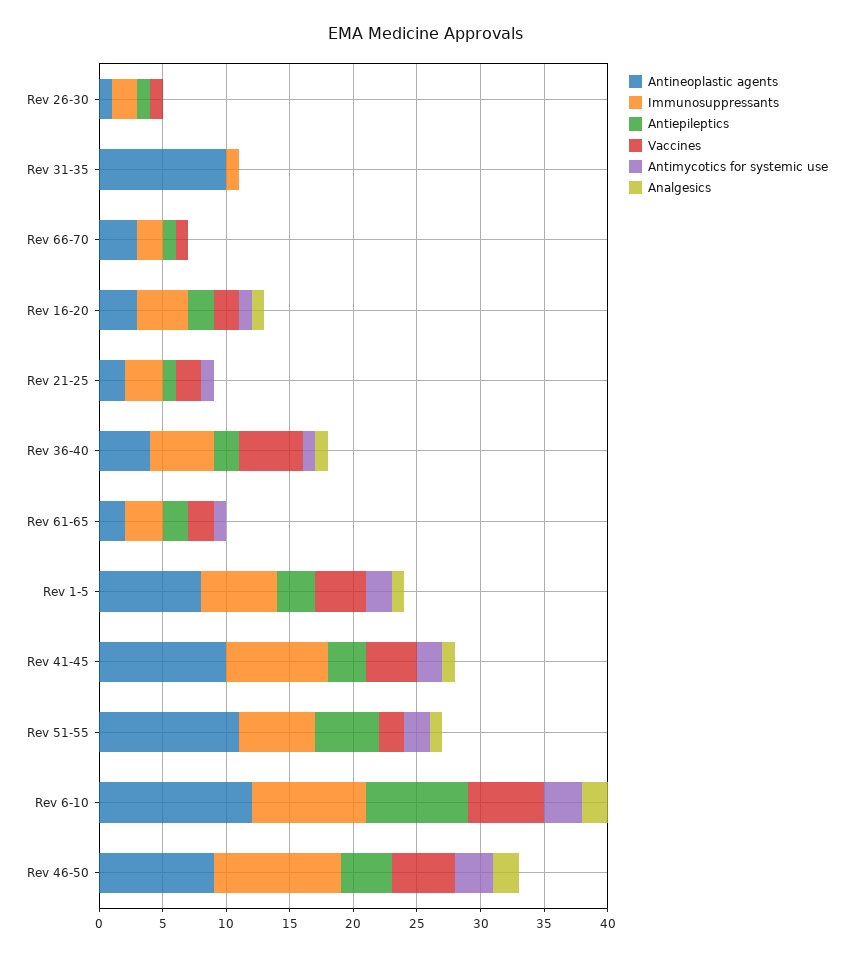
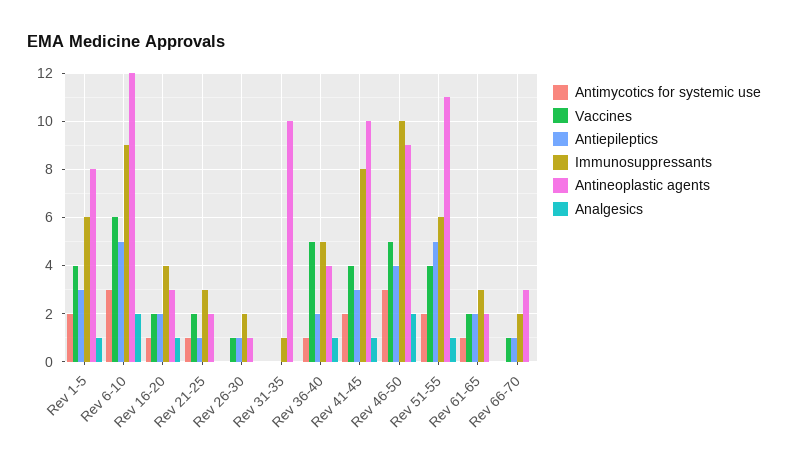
Vaccines, Rev 51-55: 2 -> 4
Antiepileptics, Rev 6-10: 8 -> 5

